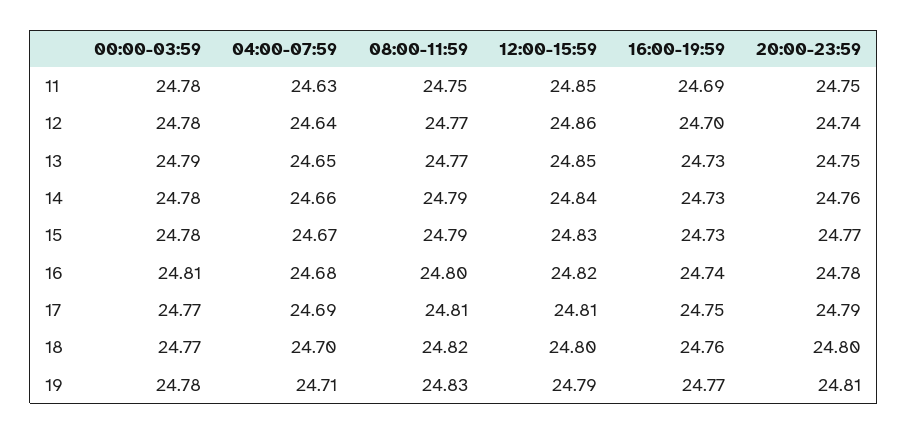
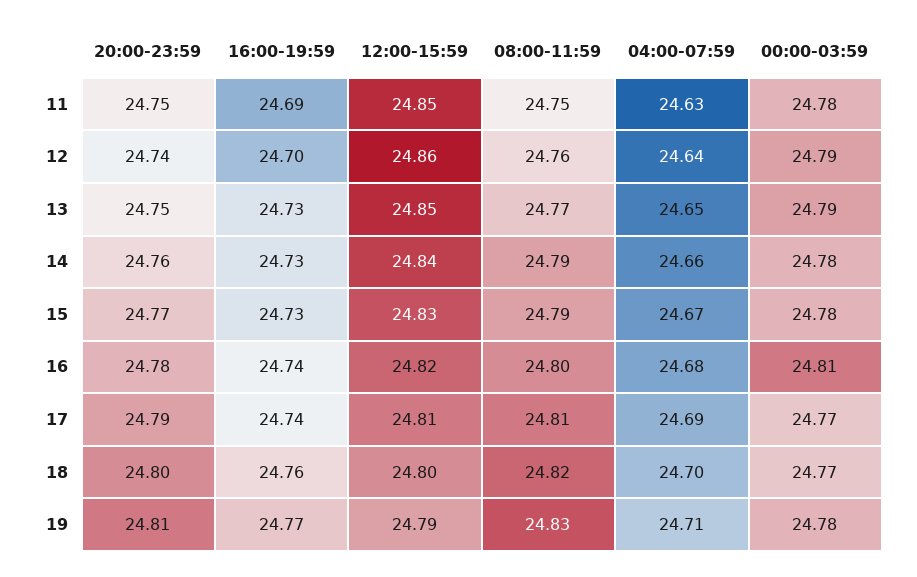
00:00-03:59, 12: 24.78 -> 24.79
08:00-11:59, 12: 24.77 -> 24.76
16:00-19:59, 17: 24.75 -> 24.74

